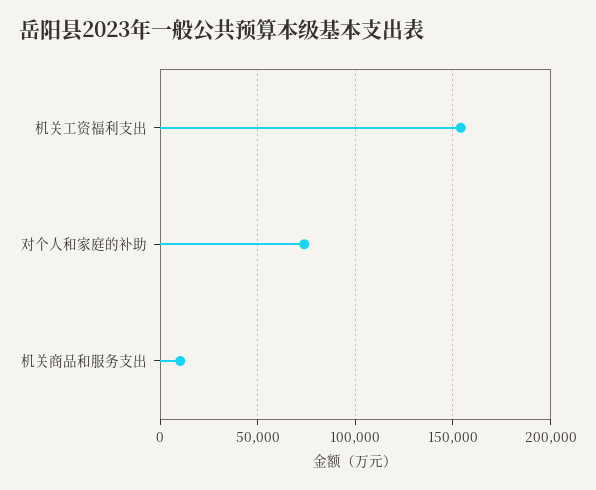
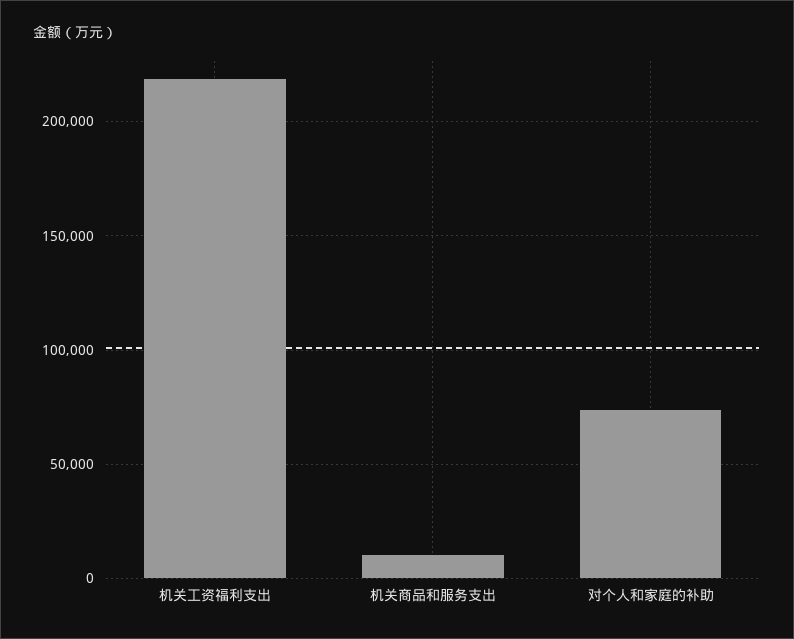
机关工资福利支出: 155000 -> 220000

